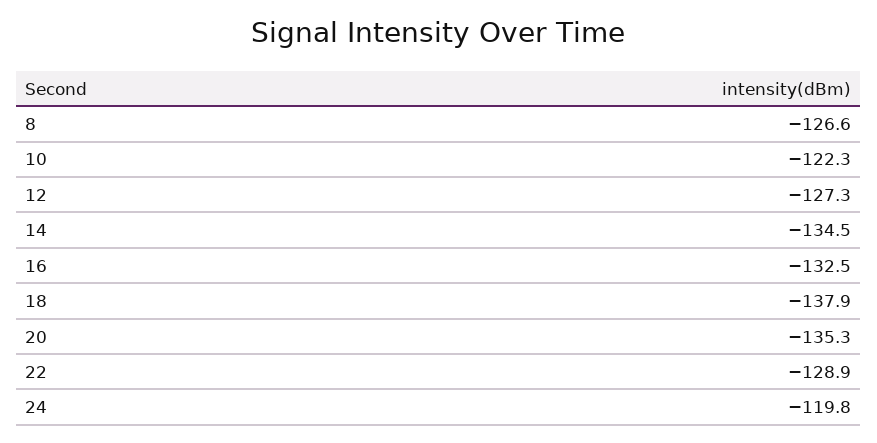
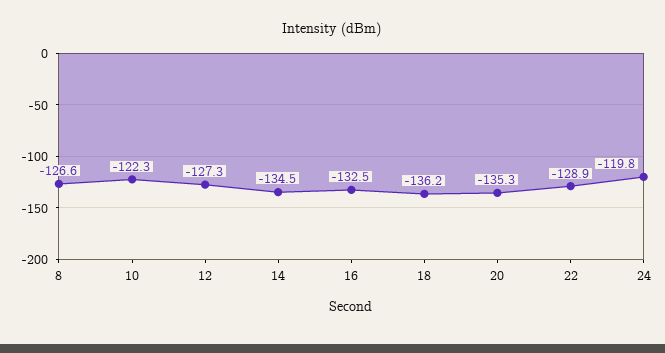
18: -137.9 -> -136.2

